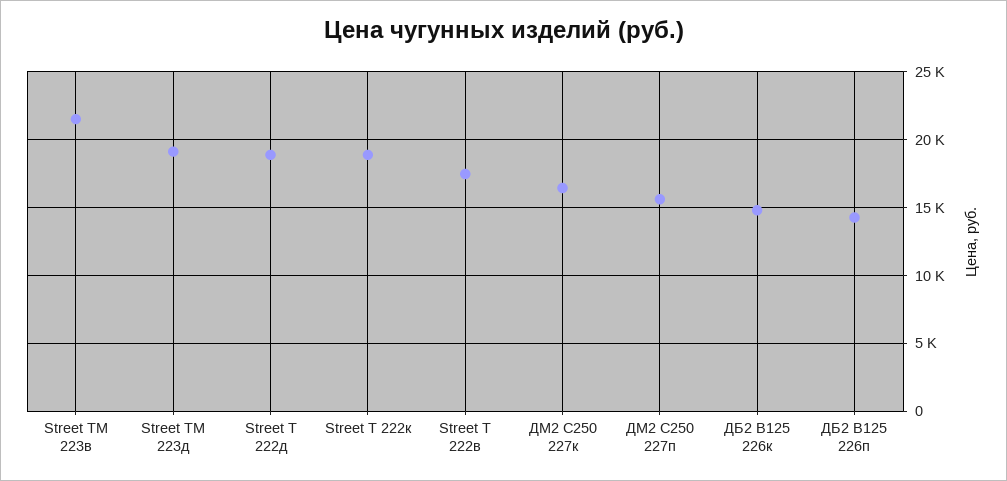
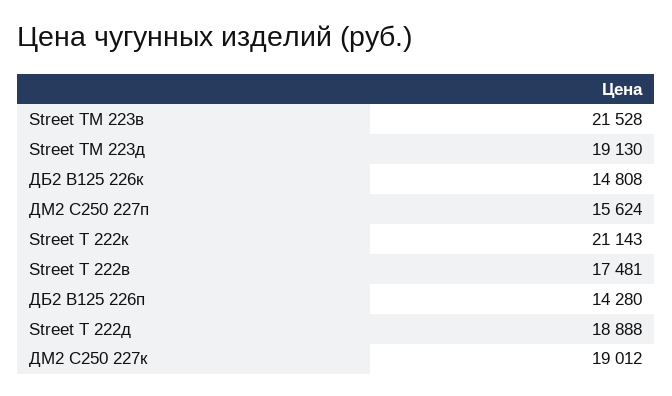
Street Т 222к: 19000 -> 21143
ДМ2 С250 227к: 16500 -> 19012

